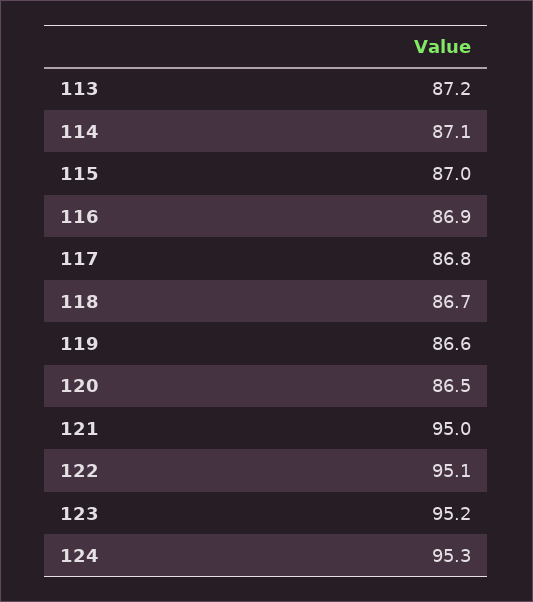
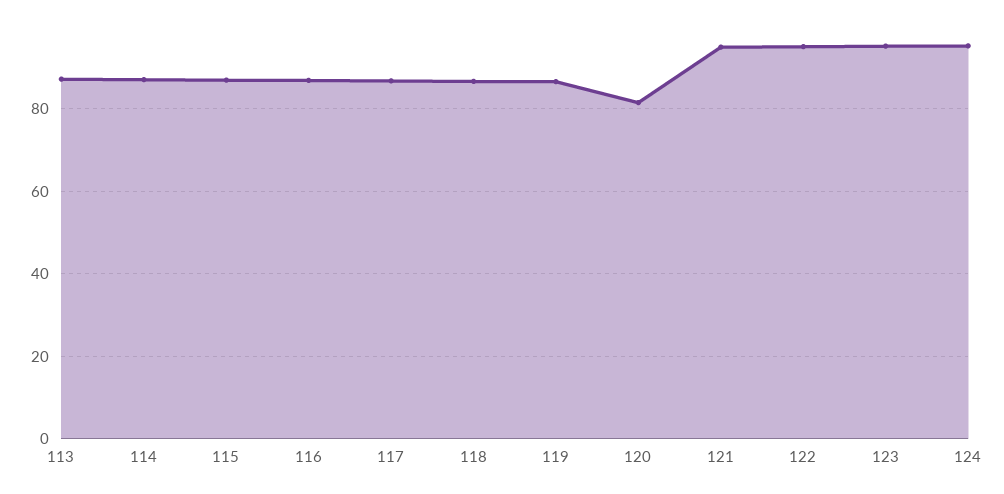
120: 86.5 -> 82

